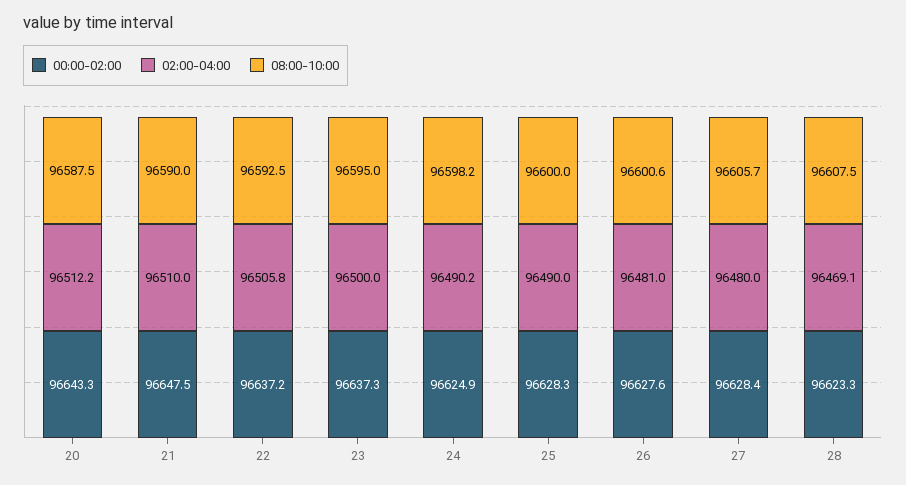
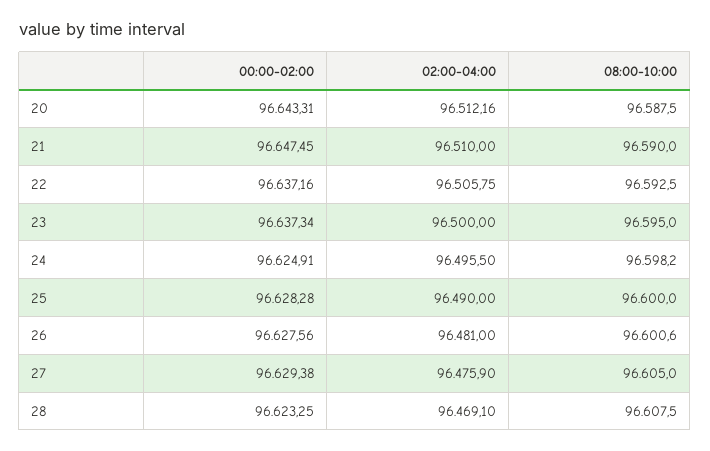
02:00-04:00, 24: 96490.2 -> 96495.5
00:00-02:00, 27: 96628.4 -> 96629.38
02:00-04:00, 27: 96480 -> 96475.9
08:00-10:00, 27: 96605.7 -> 96605

